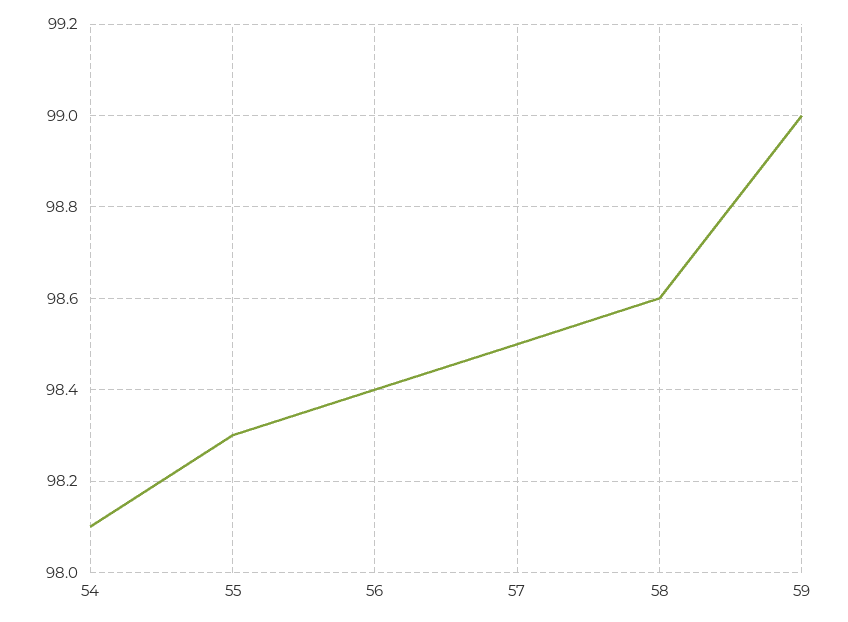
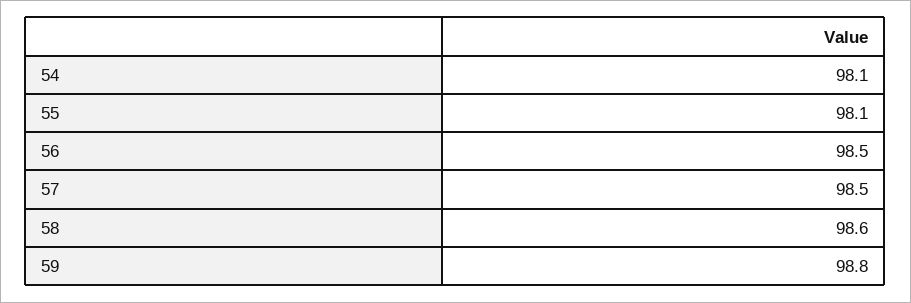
55: 98.3 -> 98.1
56: 98.4 -> 98.5
59: 99 -> 98.8

